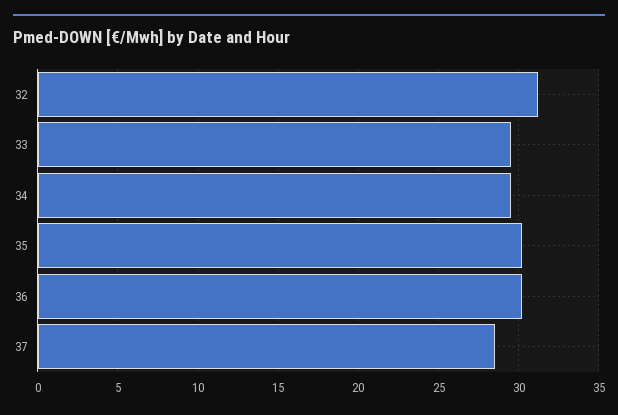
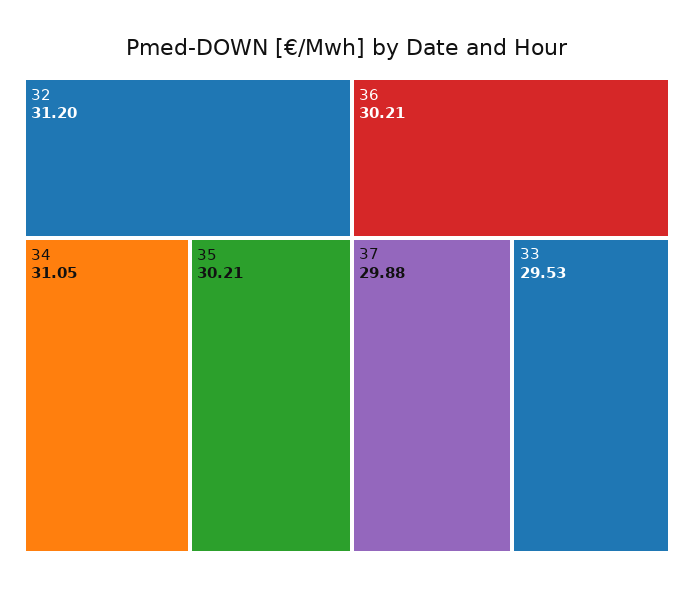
34: 29.5 -> 31.05
37: 28.5 -> 29.88

